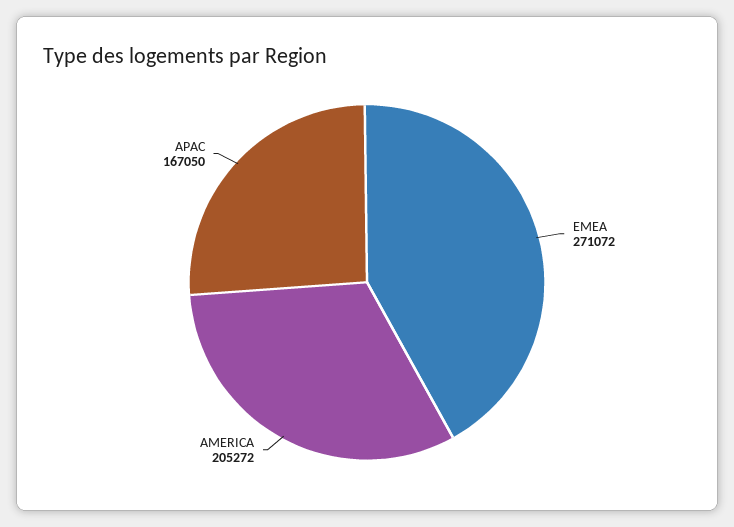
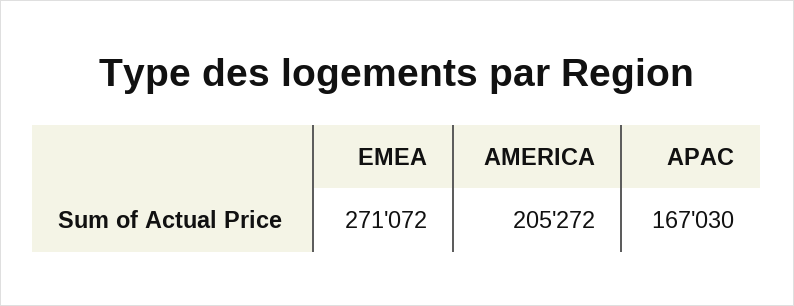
APAC: 167050 -> 167030

